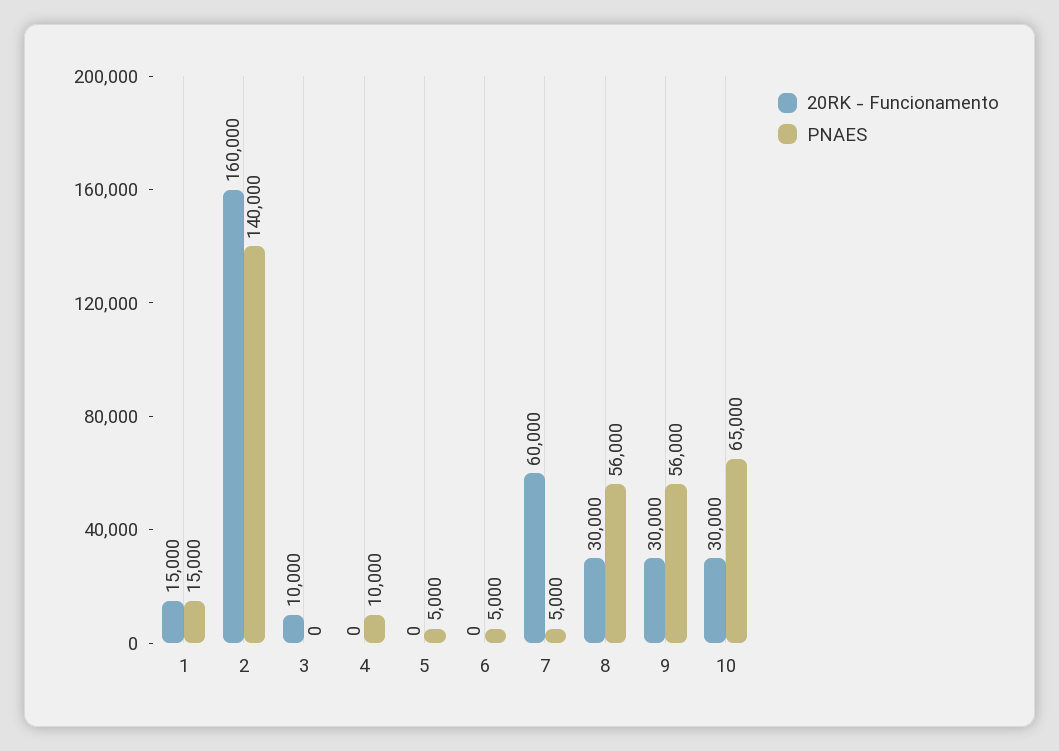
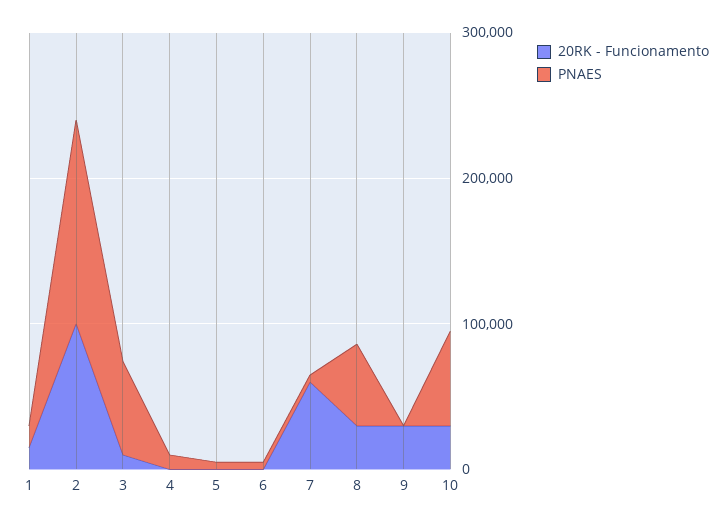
20RK - Funcionamento, 2: 160000 -> 100000
PNAES, 3: 0 -> 60000
PNAES, 9: 56000 -> 0

